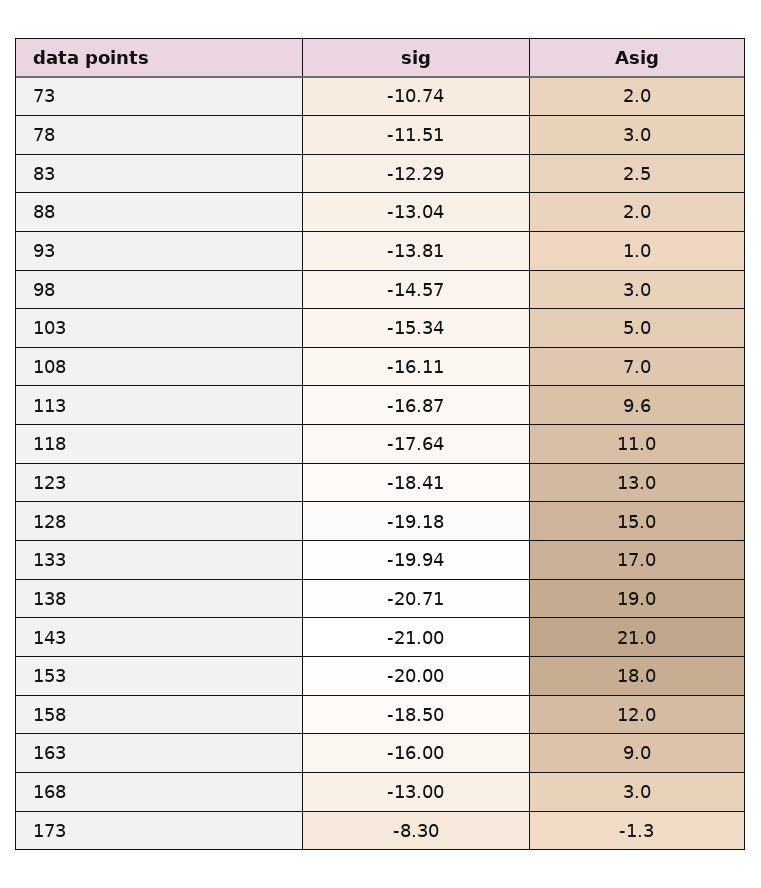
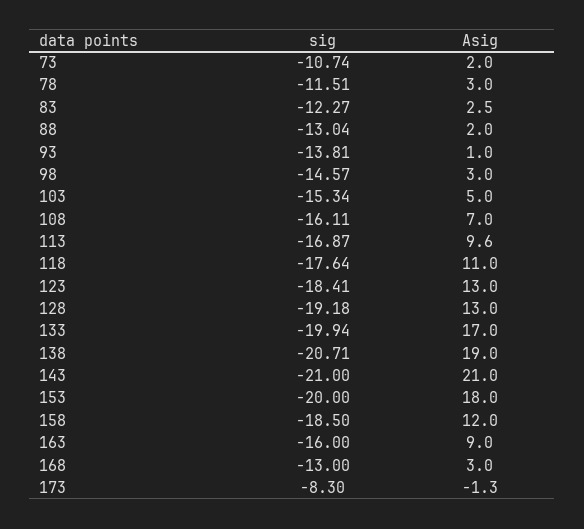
sig, 83: -12.29 -> -12.27
Asig, 128: 15 -> 13

